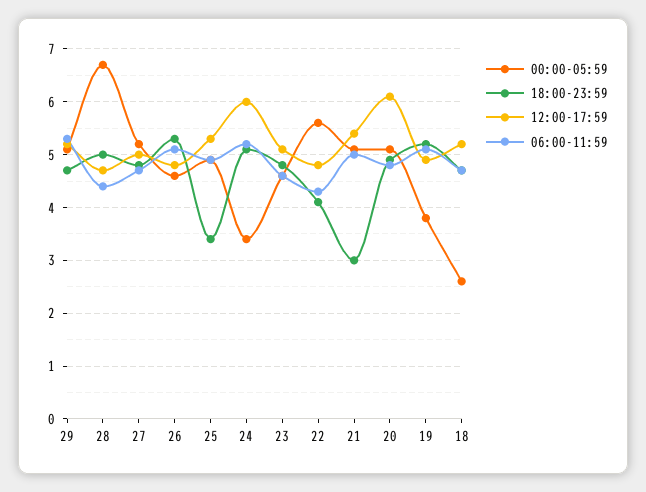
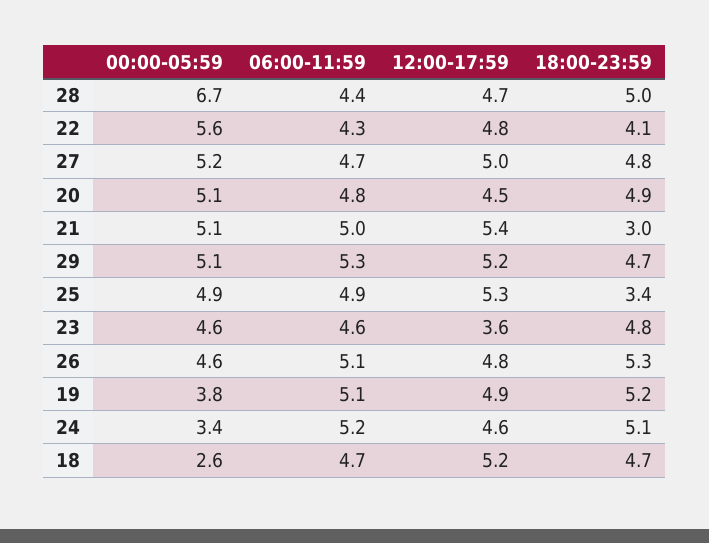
12:00-17:59, 24: 6 -> 4.6
12:00-17:59, 23: 5 -> 3.6
12:00-17:59, 20: 6 -> 4.5

